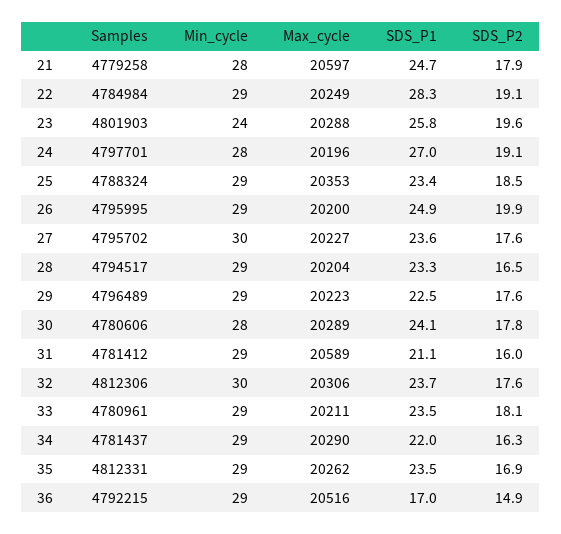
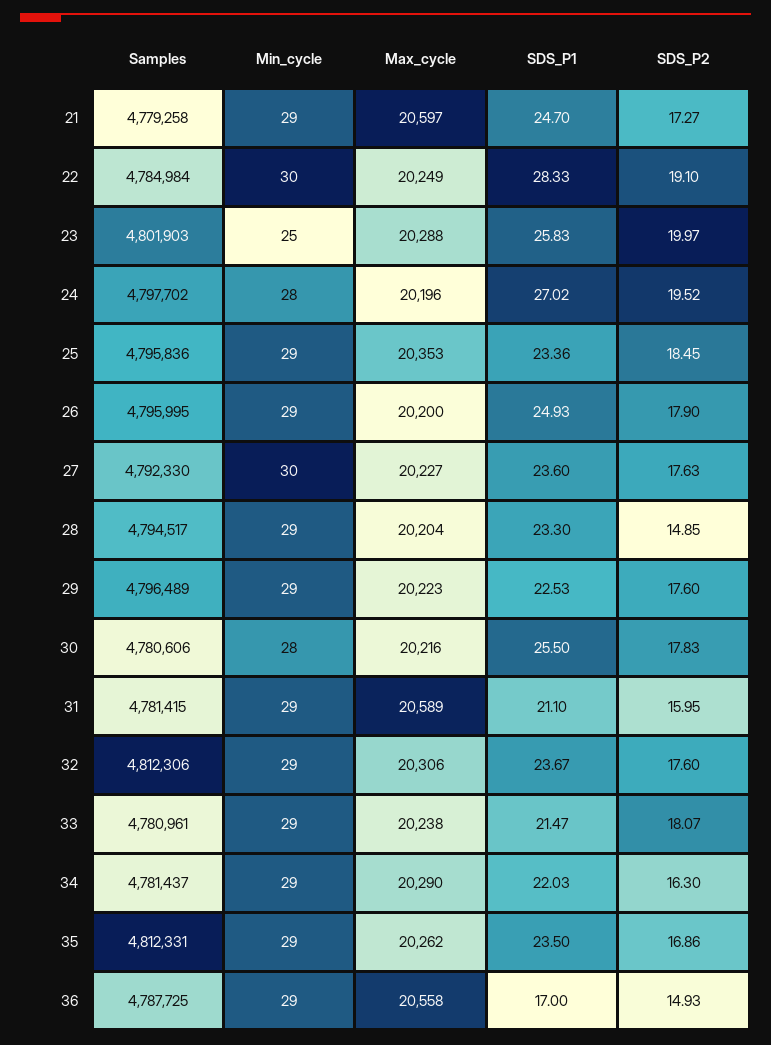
Min_cycle, 21: 28 -> 29
SDS_P2, 21: 17.9 -> 17.27
Min_cycle, 22: 29 -> 30
Min_cycle, 23: 24 -> 25
SDS_P2, 23: 19.6 -> 19.97
Samples, 24: 4797701 -> 4797702
SDS_P2, 24: 19.1 -> 19.52
Samples, 25: 4788324 -> 4795836
SDS_P2, 26: 19.9 -> 17.9
Samples, 27: 4795702 -> 4792330
SDS_P2, 28: 16.5 -> 14.85
Max_cycle, 30: 20289 -> 20216
SDS_P1, 30: 24.1 -> 25.5
Samples, 31: 4781412 -> 4781415
Min_cycle, 32: 30 -> 29
Max_cycle, 33: 20211 -> 20238
SDS_P1, 33: 23.5 -> 21.47
Samples, 36: 4792215 -> 4787725
Max_cycle, 36: 20516 -> 20558

